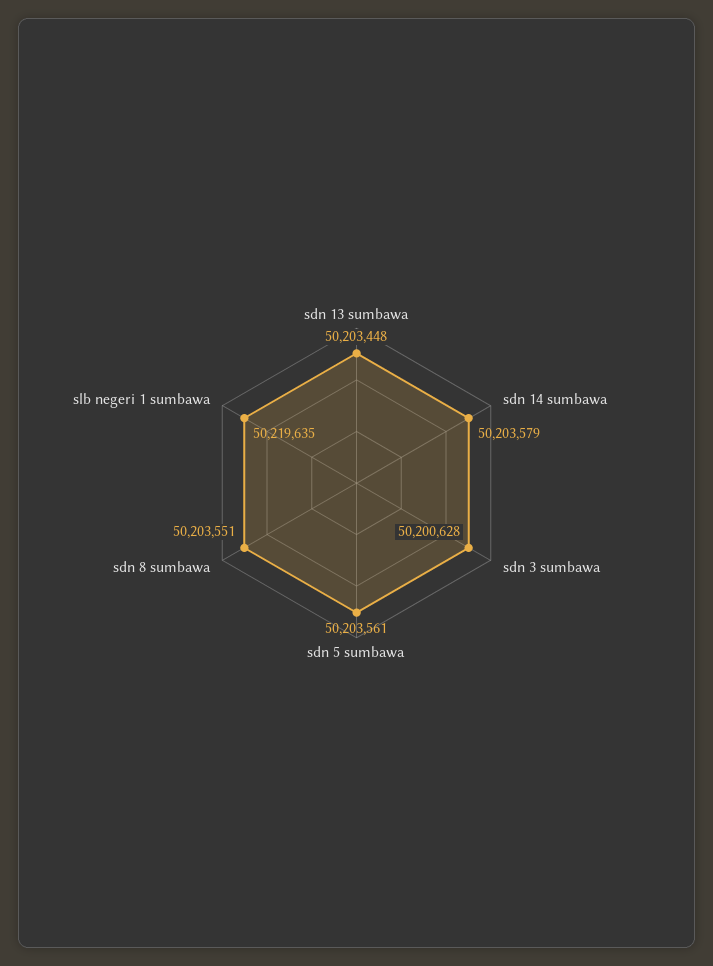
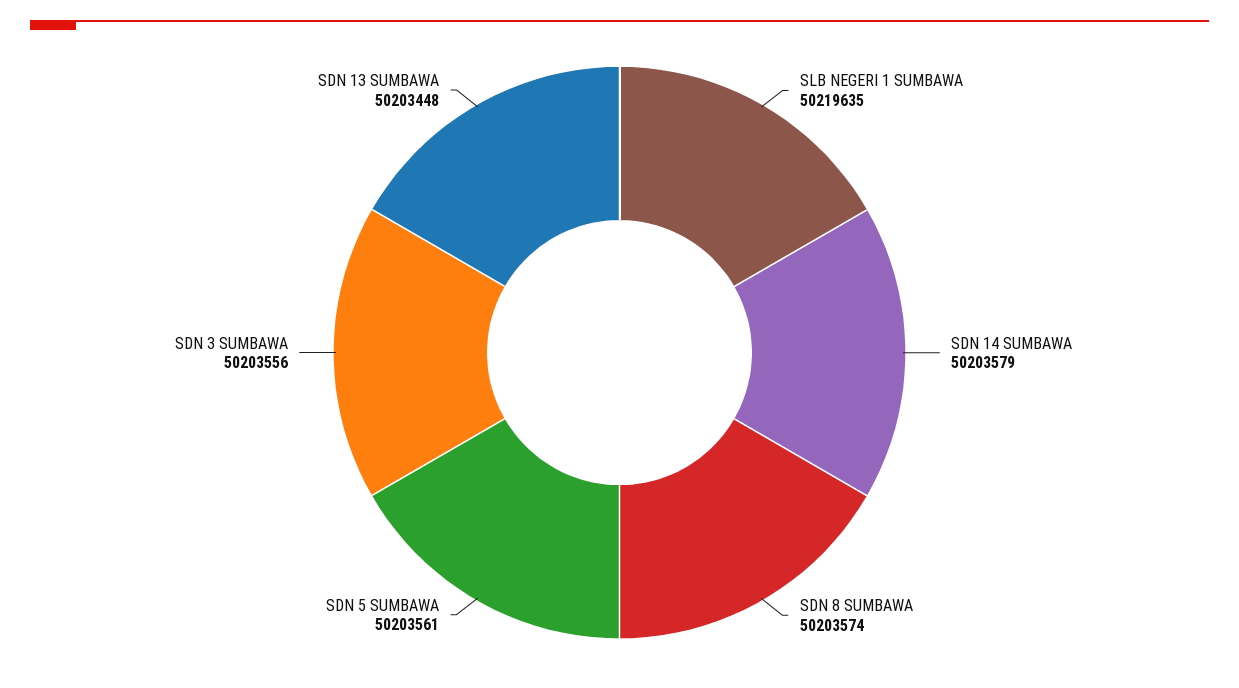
sdn 3 sumbawa: 50200628 -> 50203556
sdn 8 sumbawa: 50203551 -> 50203574

